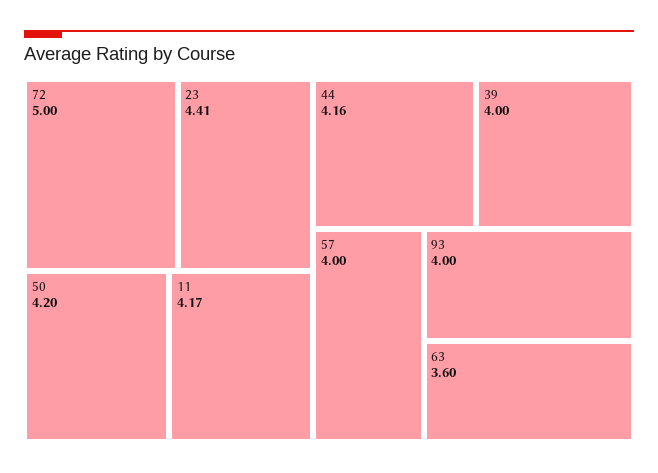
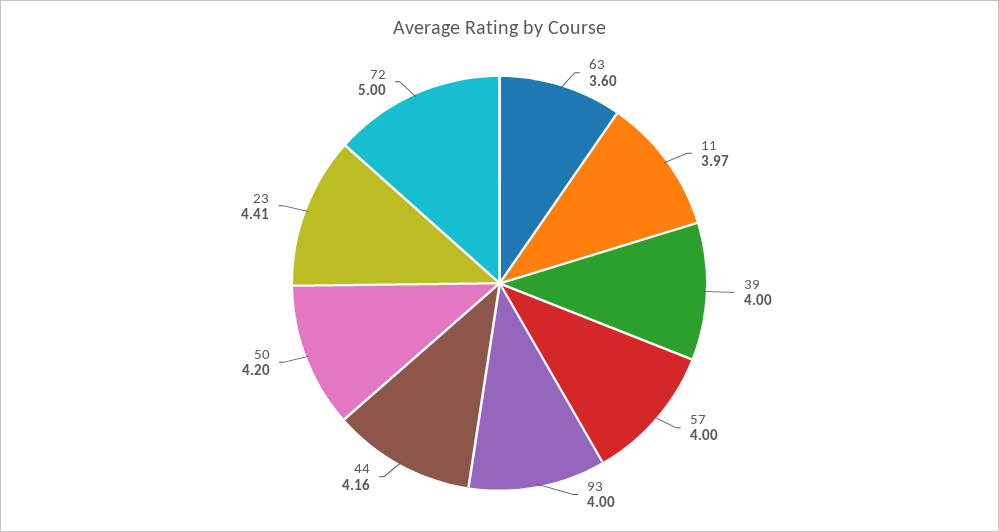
11: 4.17 -> 3.97

